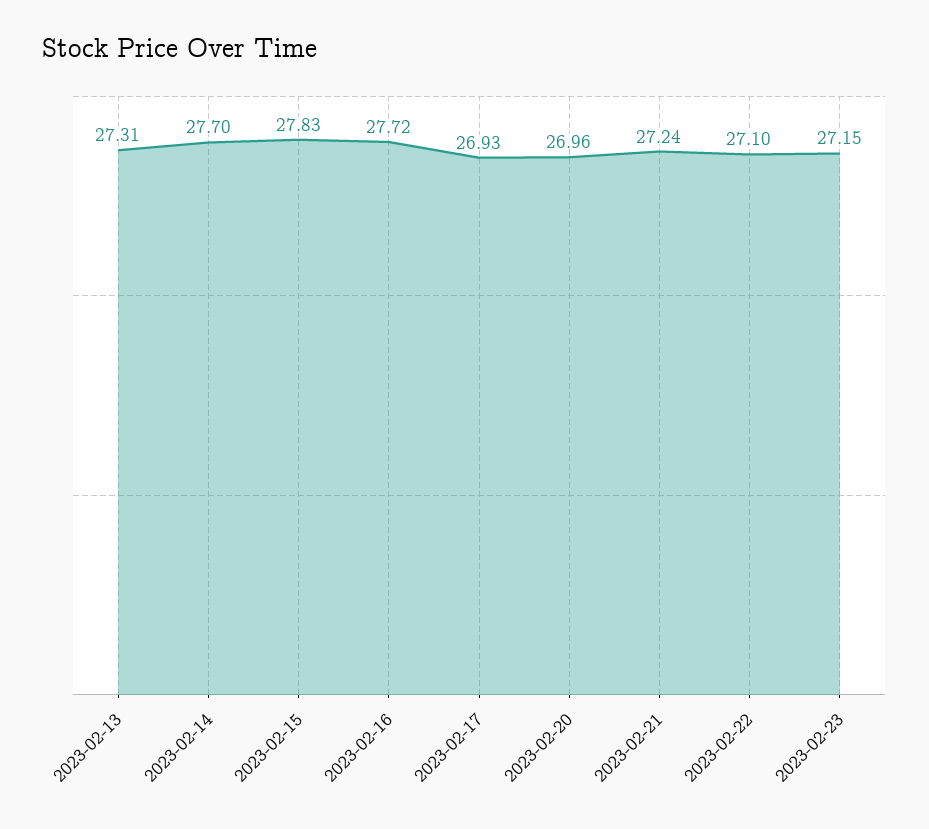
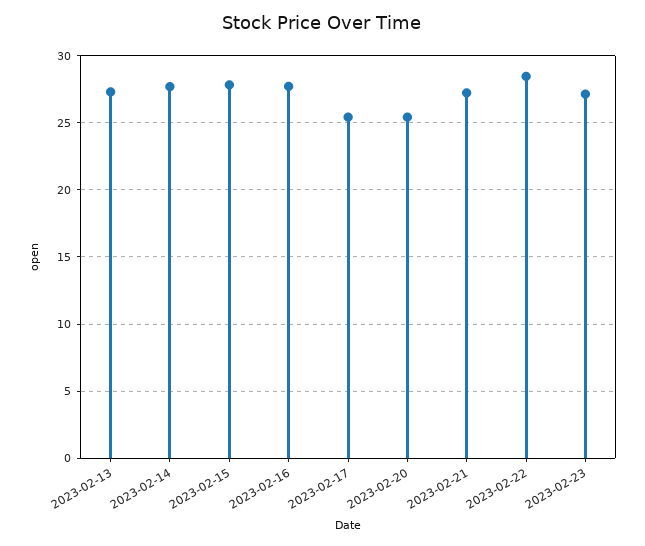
2023-02-17: 26.93 -> 25.5
2023-02-20: 26.96 -> 25.5
2023-02-22: 27.1 -> 28.5

